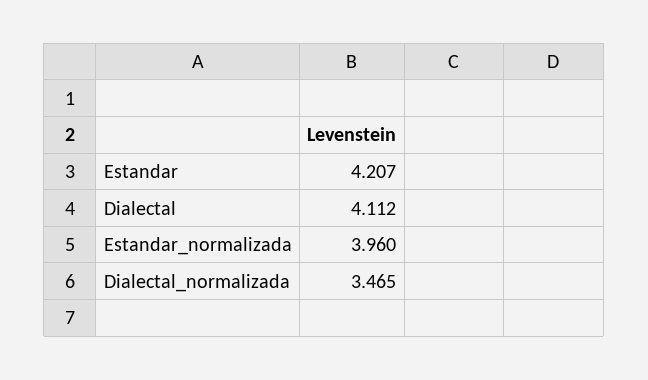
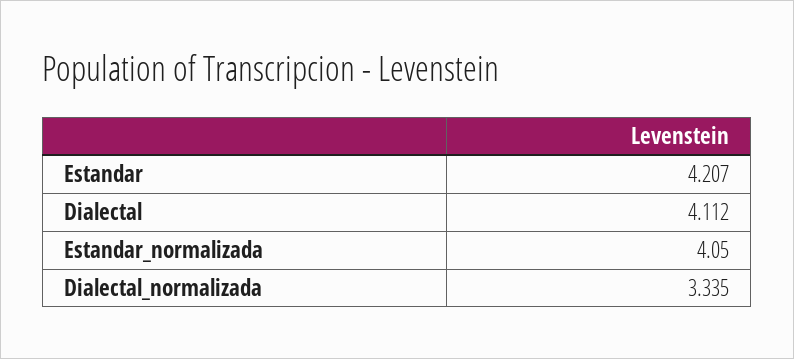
Estandar_normalizada: 3.96 -> 4.05
Dialectal_normalizada: 3.465 -> 3.335

